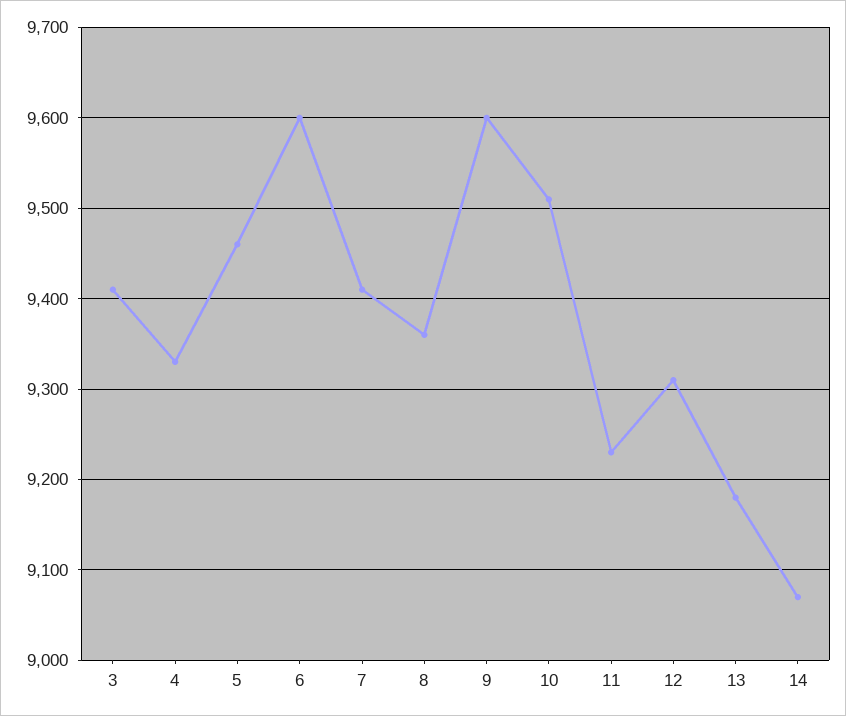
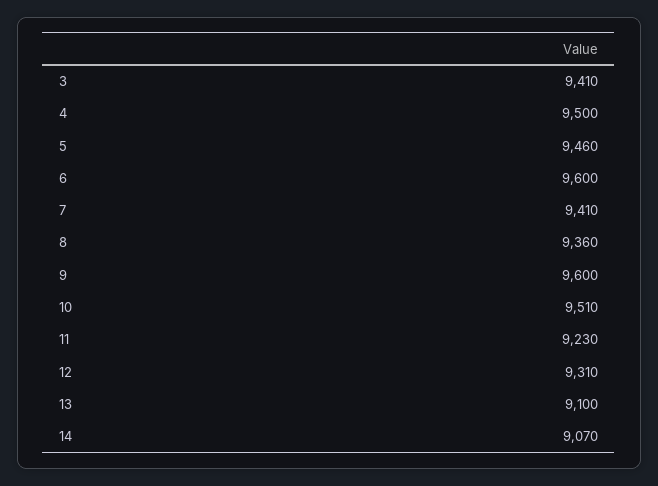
4: 9330 -> 9500
13: 9180 -> 9100

